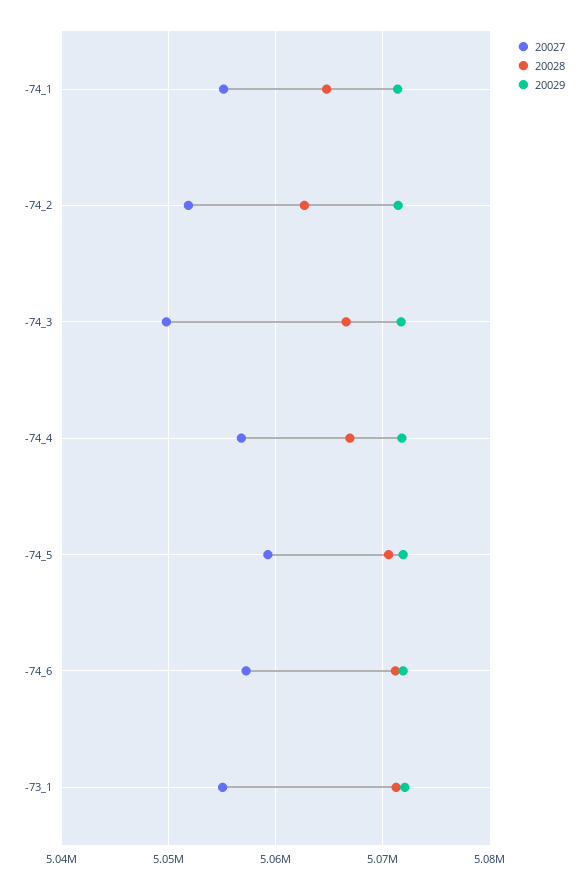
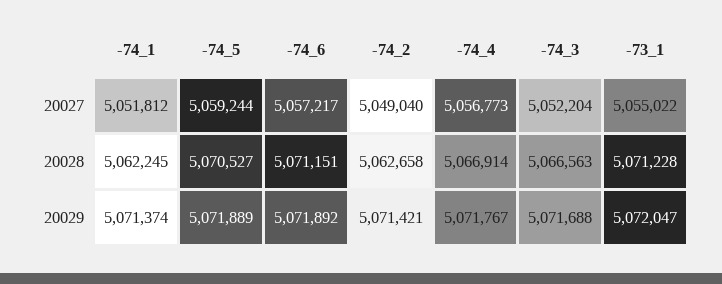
20027, -74_1: 5055000 -> 5051812
20028, -74_1: 5065000 -> 5062245
20027, -74_2: 5052000 -> 5049040
20027, -74_3: 5050000 -> 5052204

